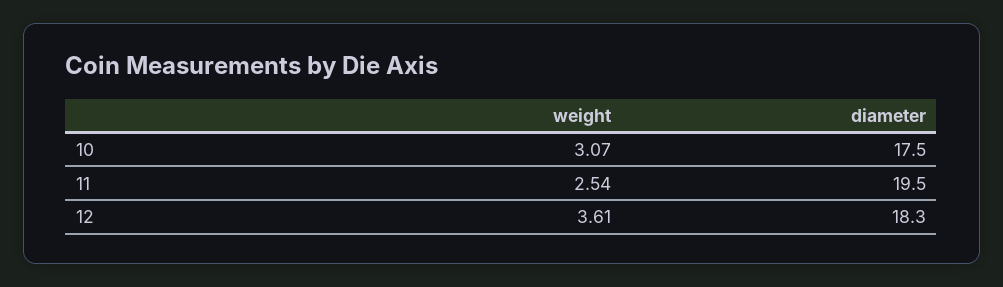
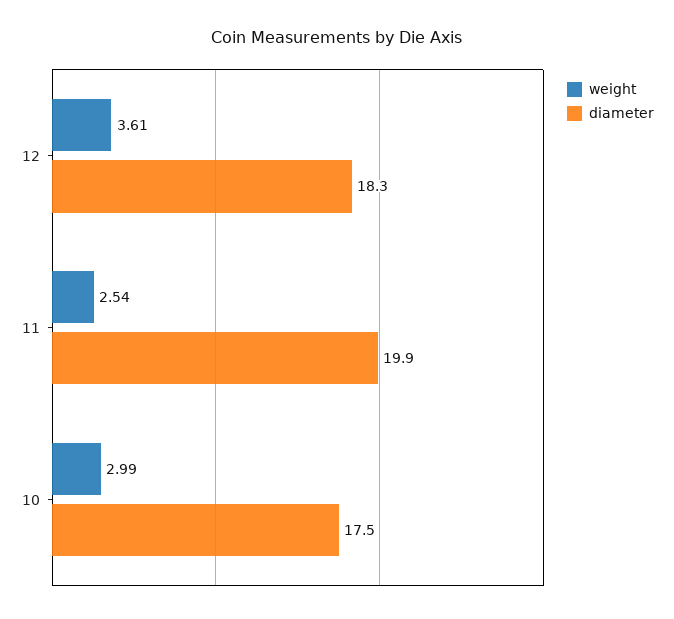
weight, 10: 3.07 -> 2.99
diameter, 11: 19.5 -> 19.9

